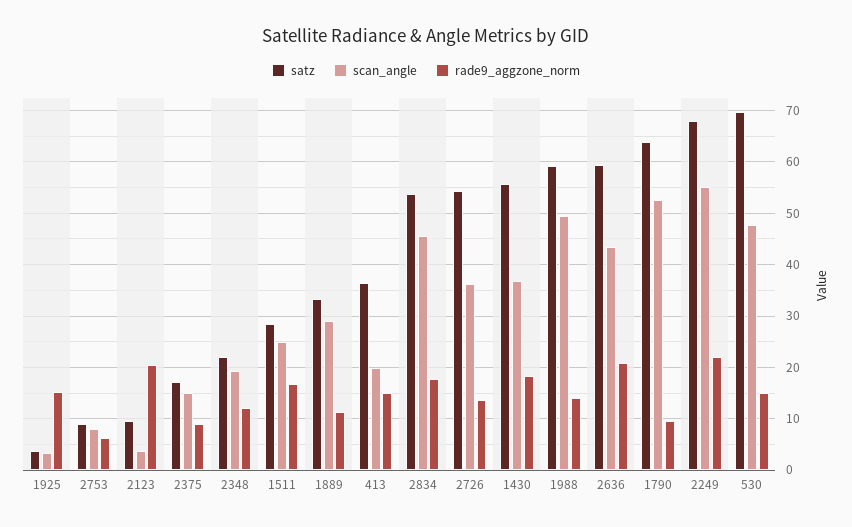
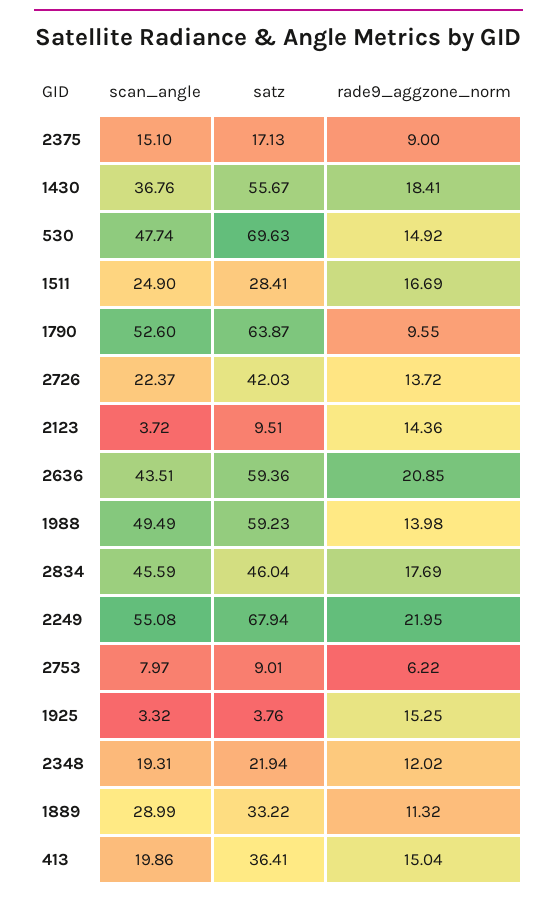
rade9_aggzone_norm, 2123: 20 -> 14.36
satz, 2834: 54 -> 46.04
satz, 2726: 54 -> 42.03
scan_angle, 2726: 36 -> 22.37

